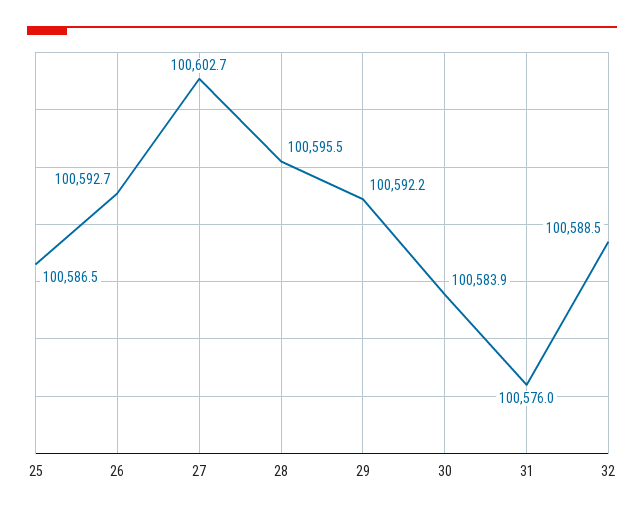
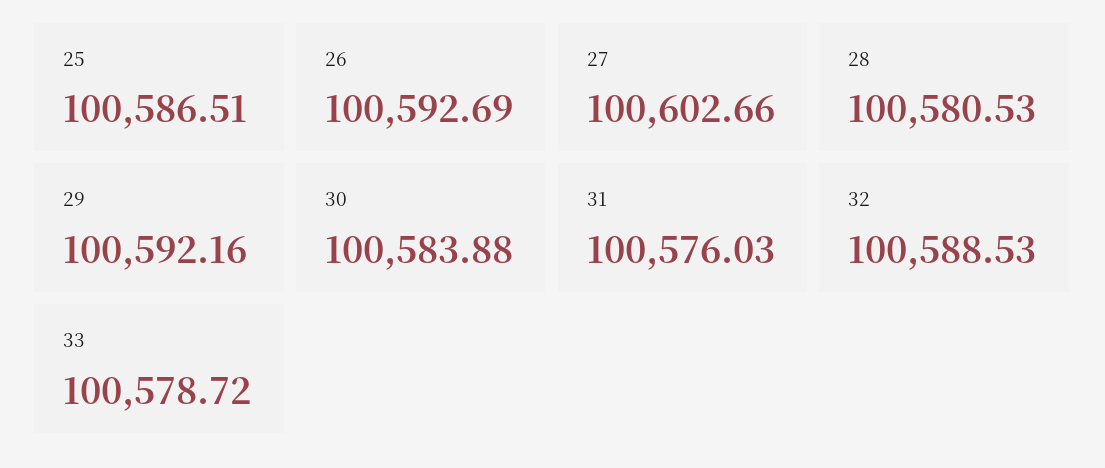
28: 100595.5 -> 100580.53
33: none -> 100578.72

